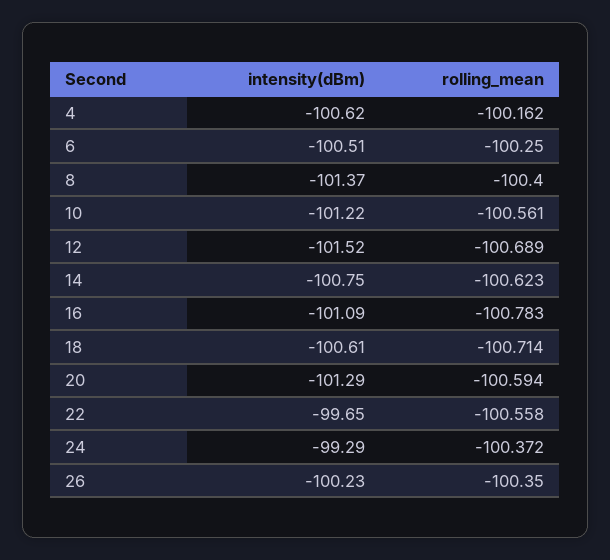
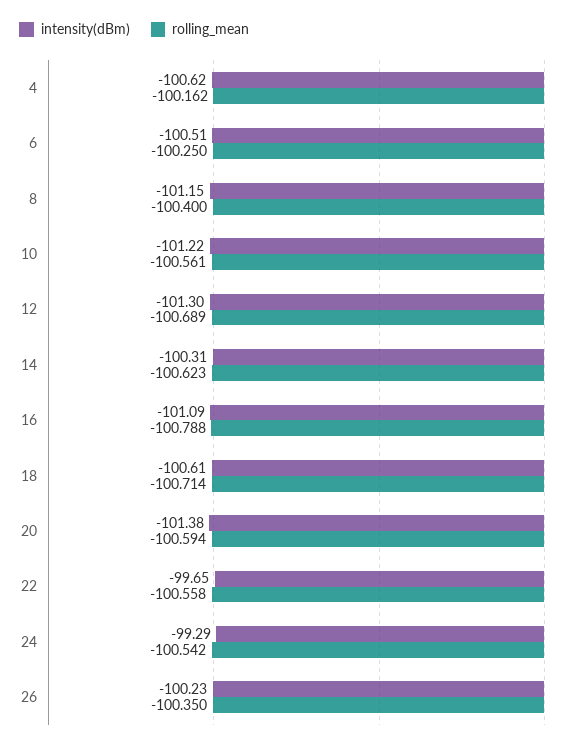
intensity(dBm), 8: -101.37 -> -101.15
intensity(dBm), 12: -101.52 -> -101.3
intensity(dBm), 14: -100.75 -> -100.31
rolling_mean, 16: -100.783 -> -100.788
intensity(dBm), 20: -101.29 -> -101.38
rolling_mean, 24: -100.372 -> -100.542

